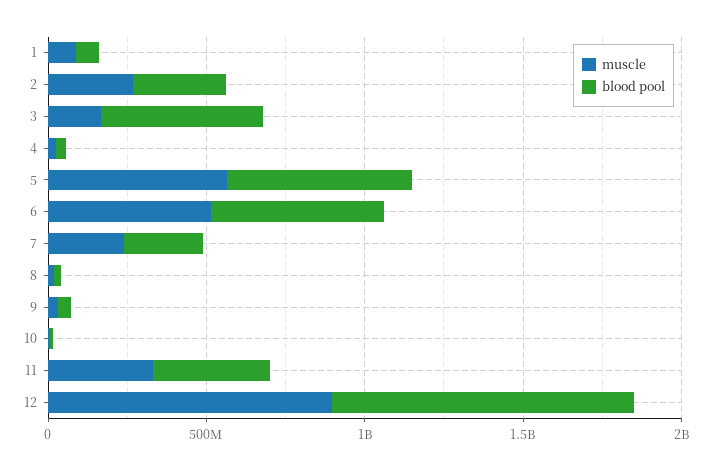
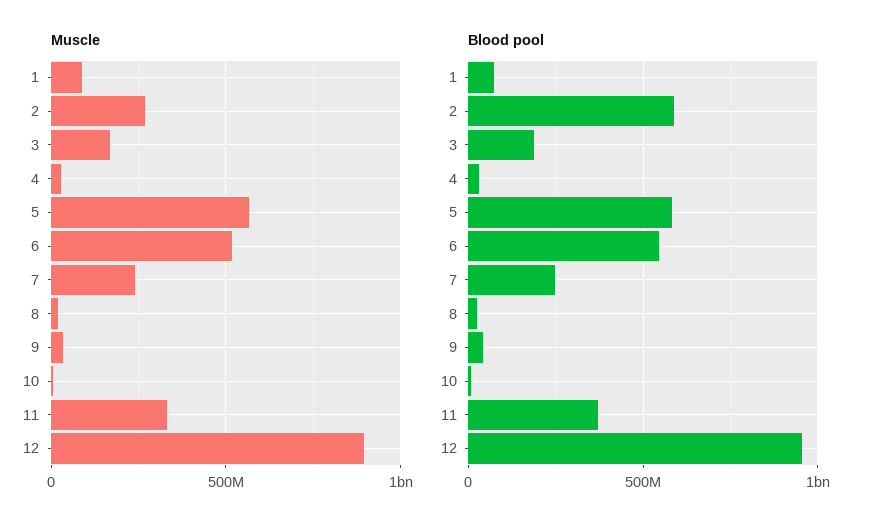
blood pool, 2: 300000000 -> 600000000
blood pool, 3: 500000000 -> 200000000

